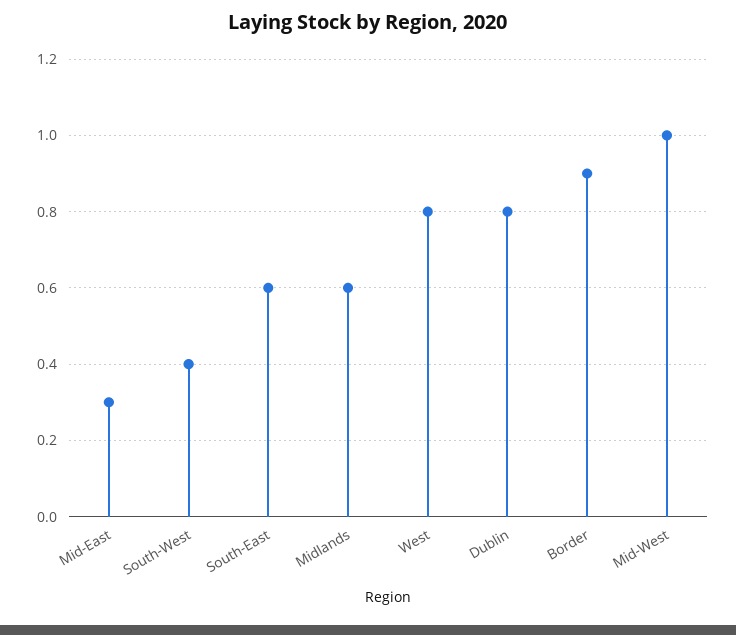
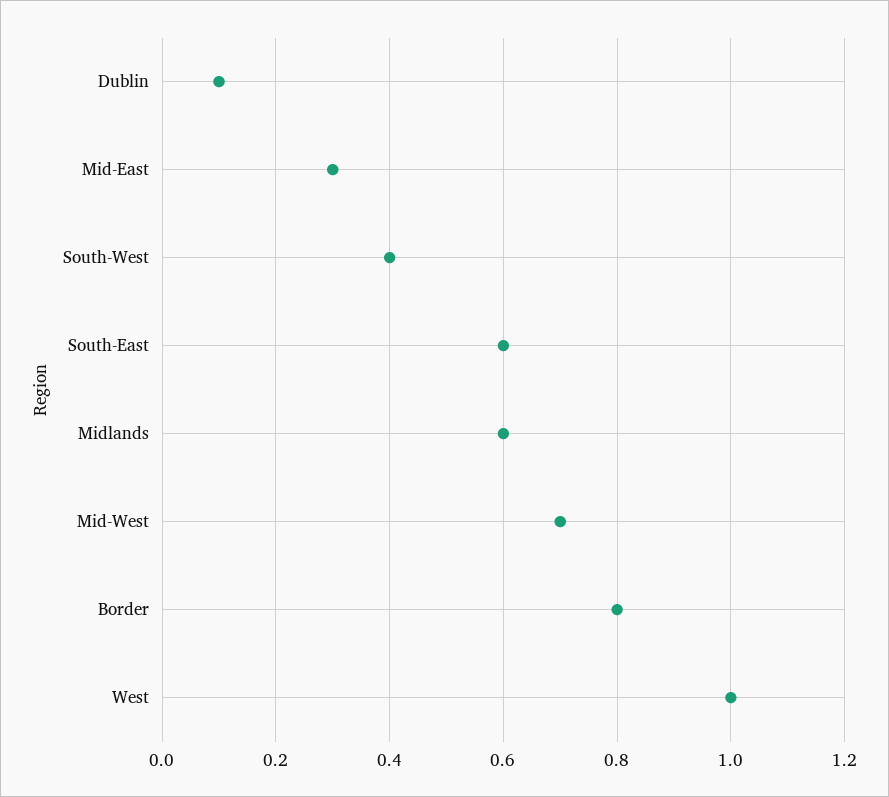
West: 0.8 -> 1
Dublin: 0.8 -> 0.1
Border: 0.9 -> 0.8
Mid-West: 1 -> 0.7

